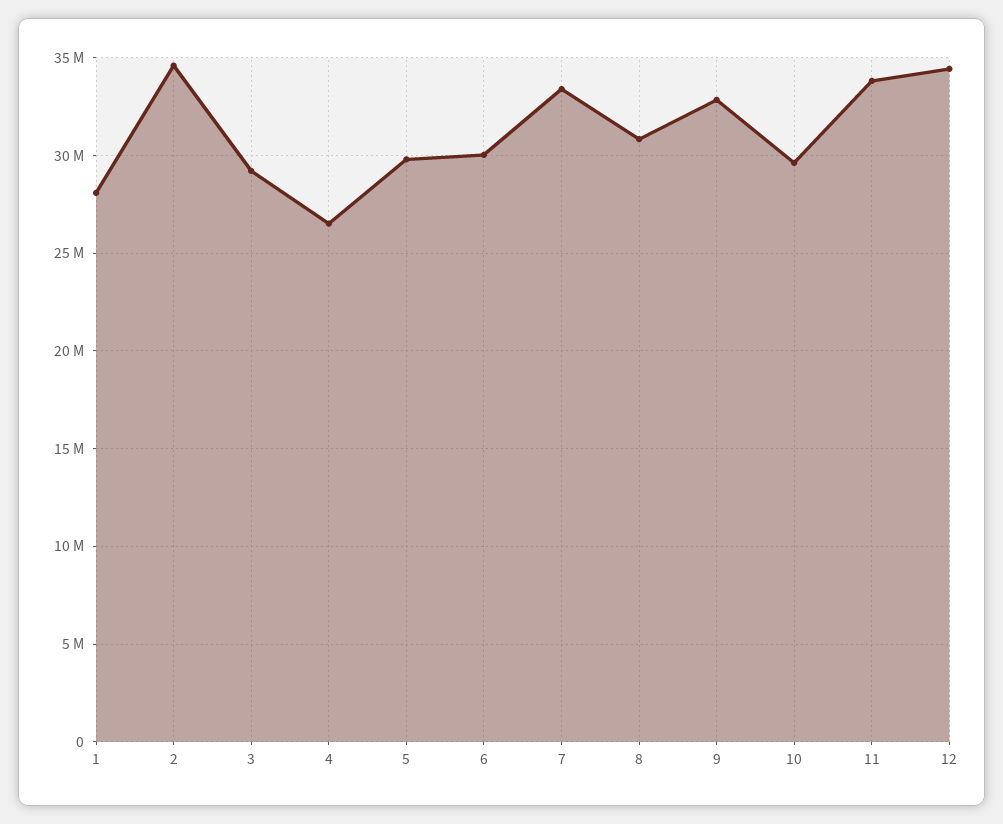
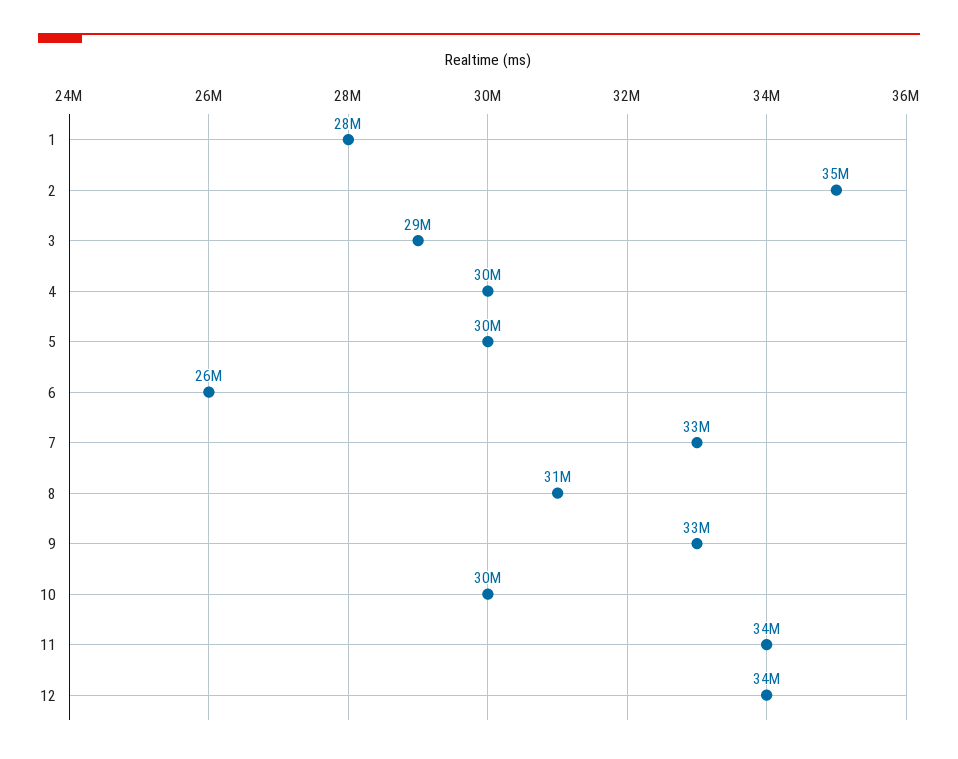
4: 26500000 -> 30000000
6: 30000000 -> 26000000

